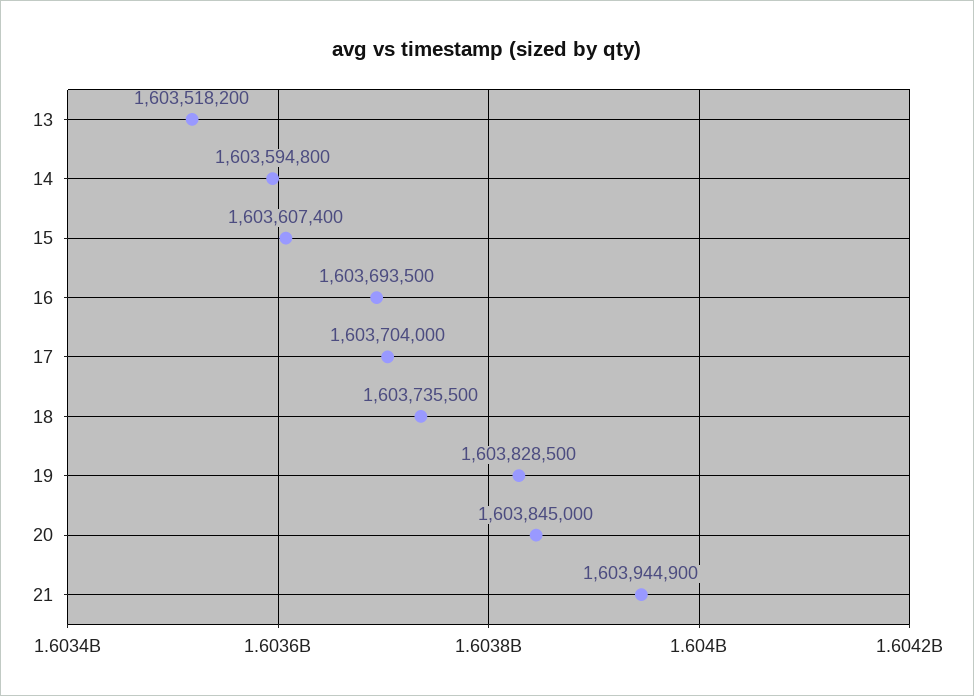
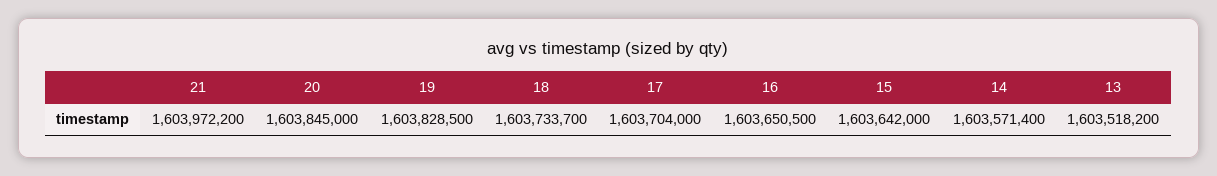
14: 1603594800 -> 1603571400
15: 1603607400 -> 1603642000
16: 1603693500 -> 1603650500
18: 1603735500 -> 1603733700
21: 1603944900 -> 1603972200

